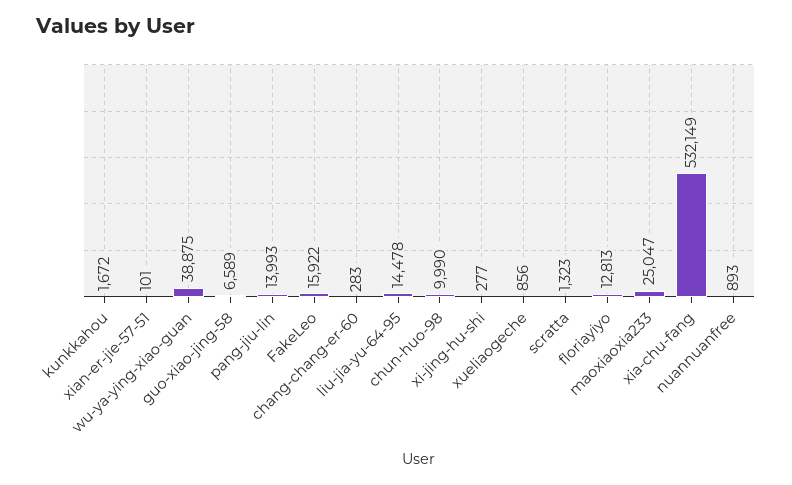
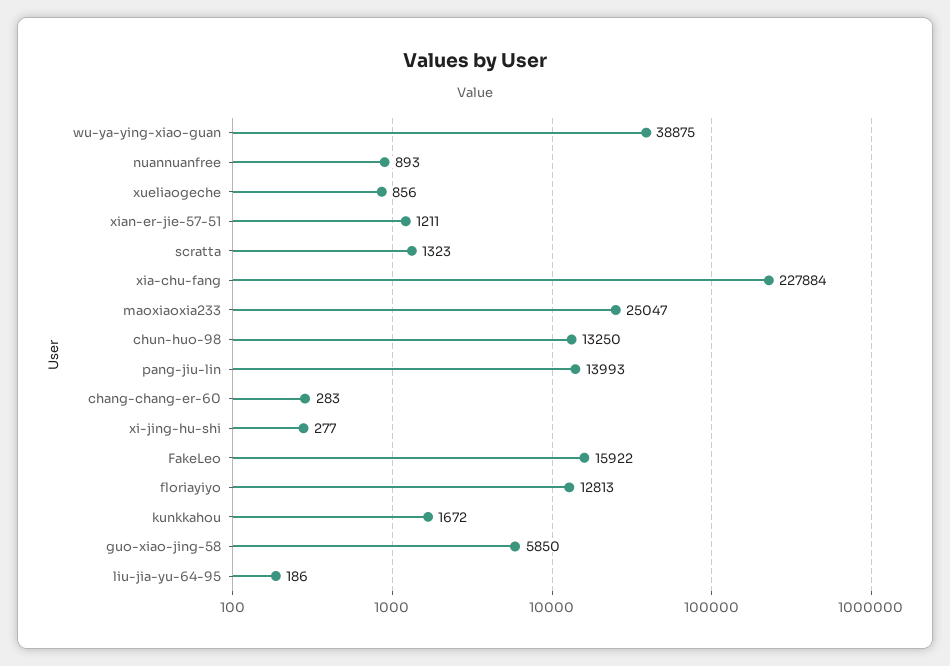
xian-er-jie-57-51: 101 -> 1211
guo-xiao-jing-58: 6589 -> 5850
liu-jia-yu-64-95: 14478 -> 186
chun-huo-98: 9990 -> 13250
xia-chu-fang: 532149 -> 227884

